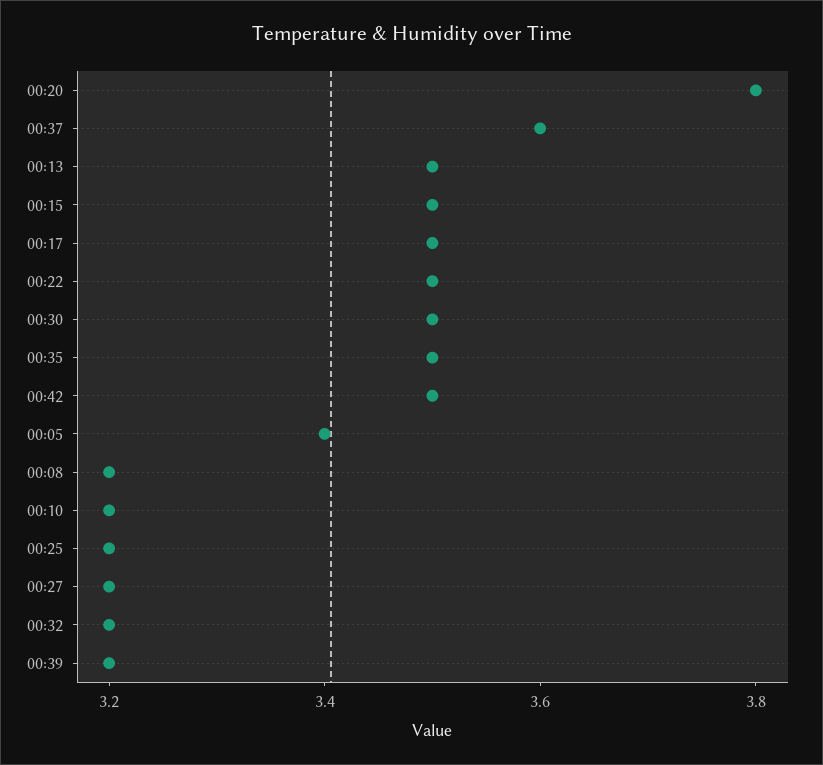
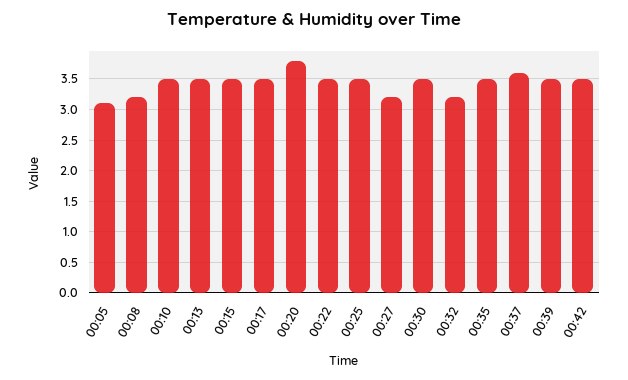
00:05: 3.4 -> 3.1
00:10: 3.2 -> 3.5
00:25: 3.2 -> 3.5
00:39: 3.2 -> 3.5

